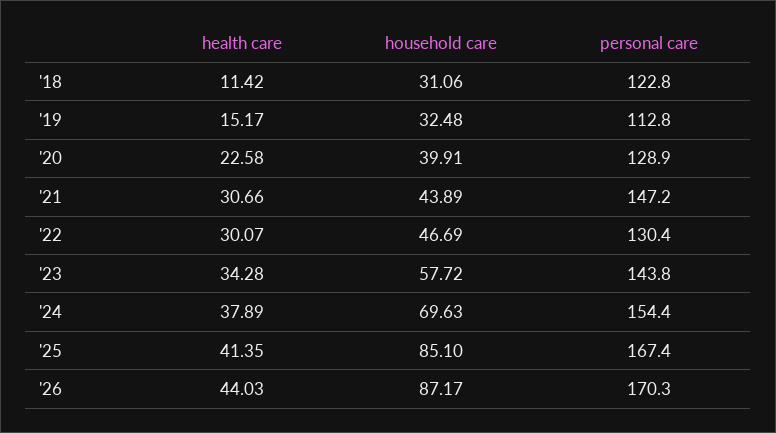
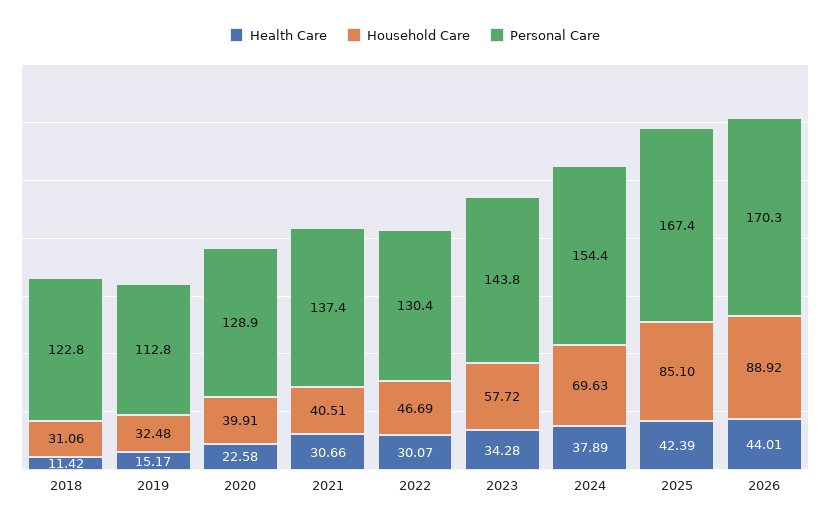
household care, '21: 43.89 -> 40.51
personal care, '21: 147.2 -> 137.4
health care, '25: 41.35 -> 42.39
health care, '26: 44.03 -> 44.01
household care, '26: 87.17 -> 88.92

